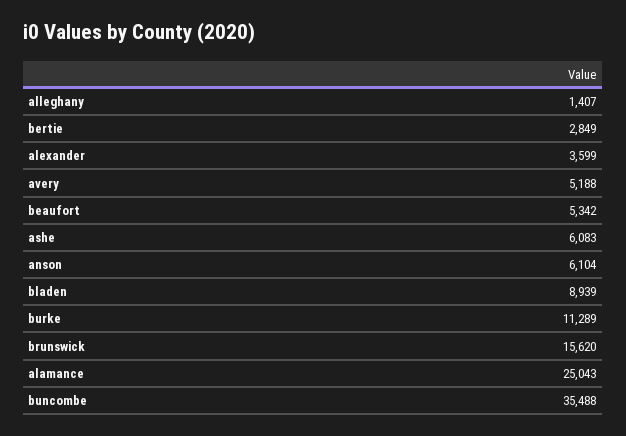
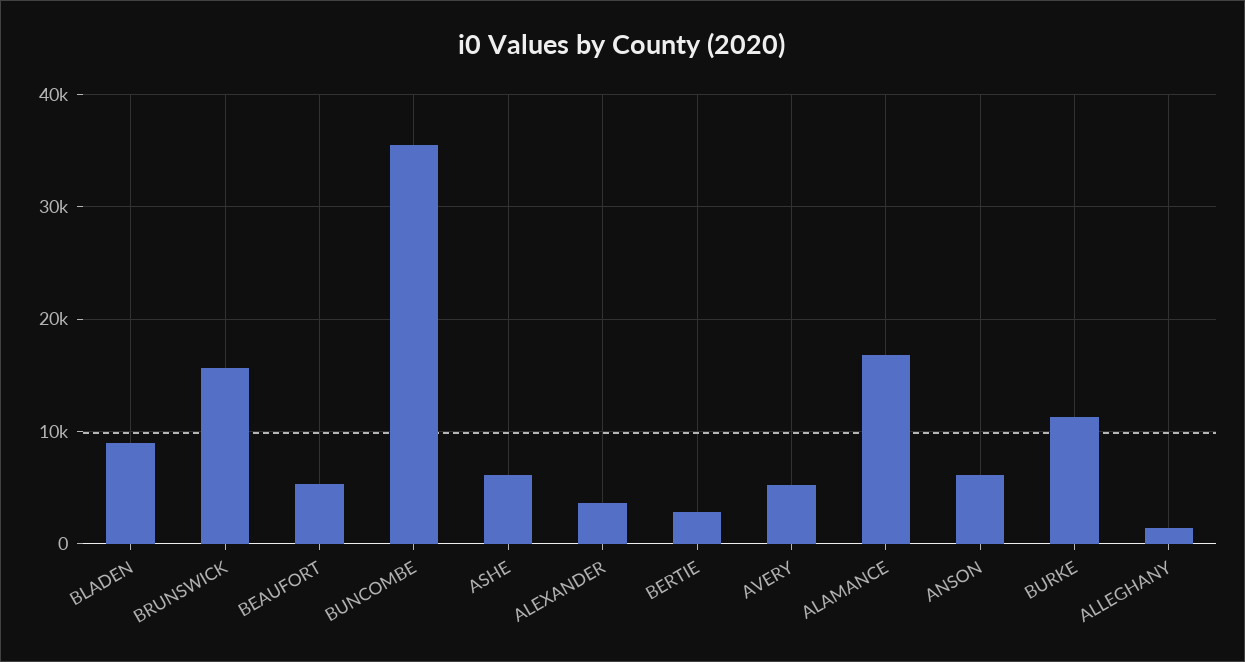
alamance: 25043 -> 17000

